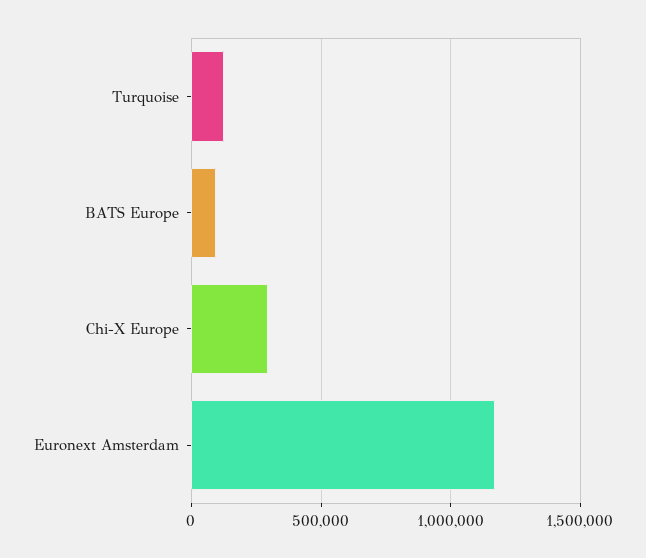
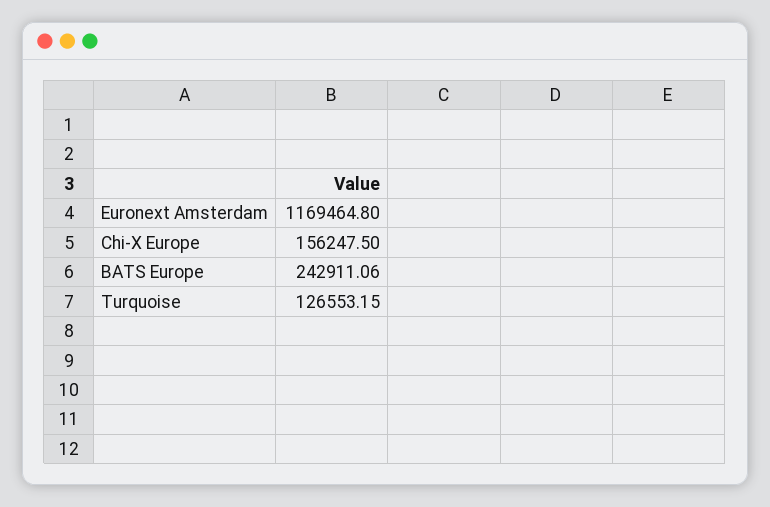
BATS Europe: 100000 -> 242911.06
Chi-X Europe: 300000 -> 156247.5

